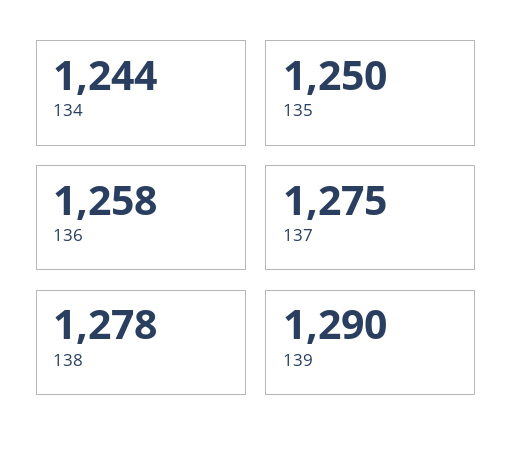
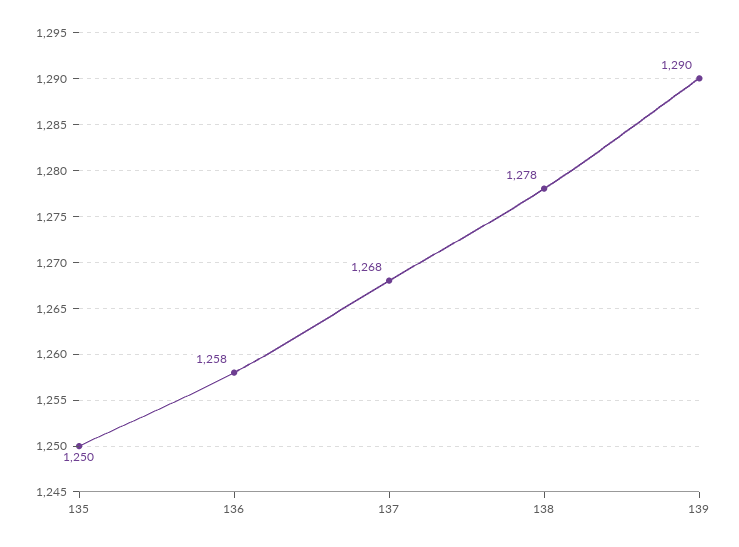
134: 1244 -> none
137: 1275 -> 1268

